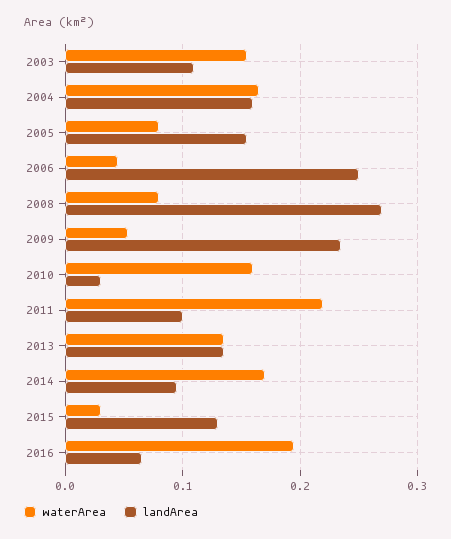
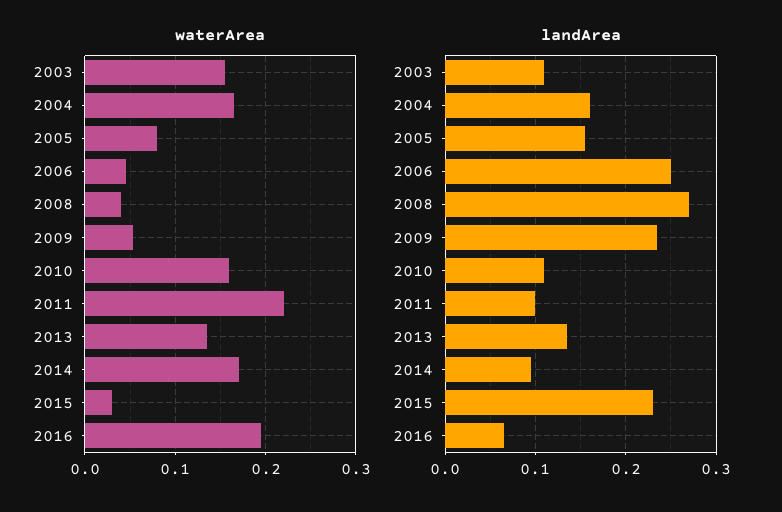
waterArea, 2008: 0.08 -> 0.04
landArea, 2010: 0.03 -> 0.11
landArea, 2015: 0.13 -> 0.23

